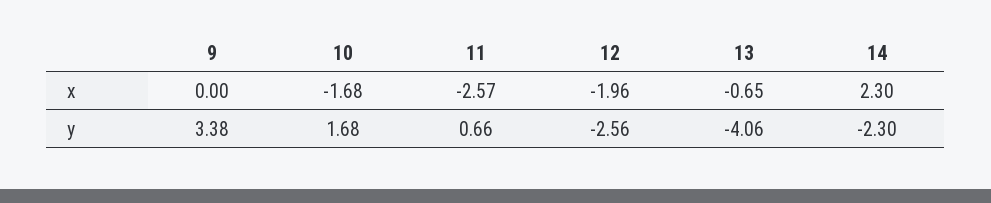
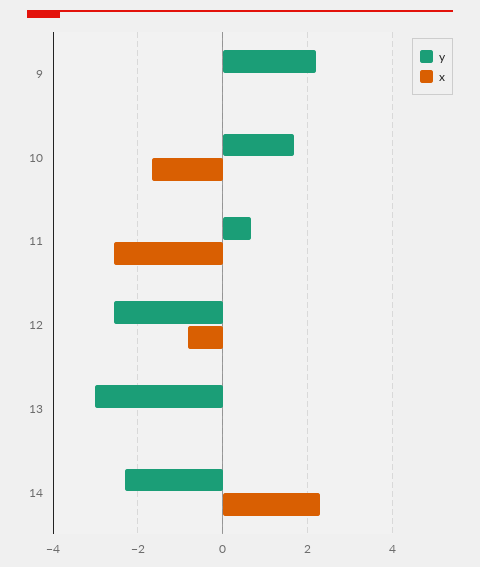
x, 12: -1.96 -> -0.8
x, 13: -0.65 -> 0
y, 9: 3.38 -> 2.2
y, 13: -4.06 -> -3

